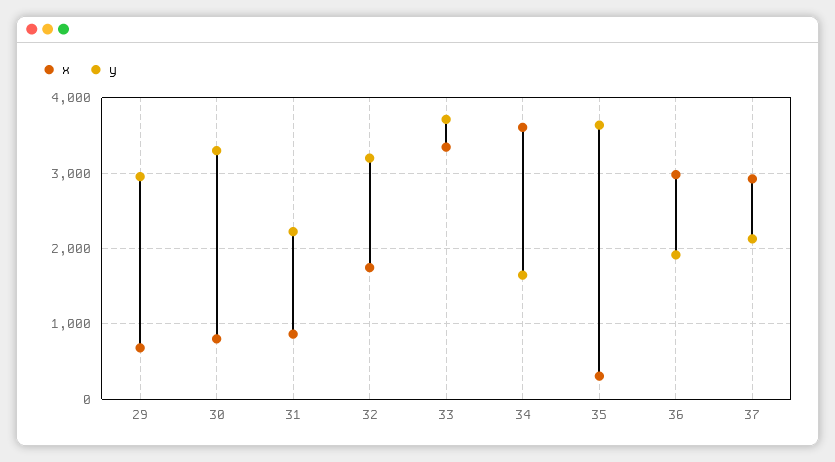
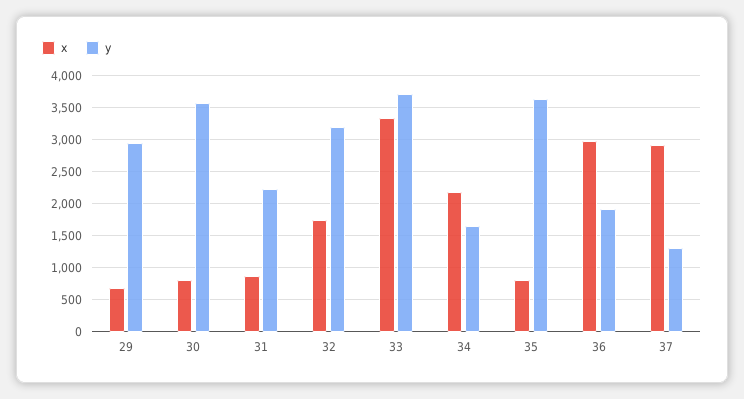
y, 30: 3300 -> 3600
x, 34: 3600 -> 2200
x, 35: 300 -> 800
y, 37: 2100 -> 1300

